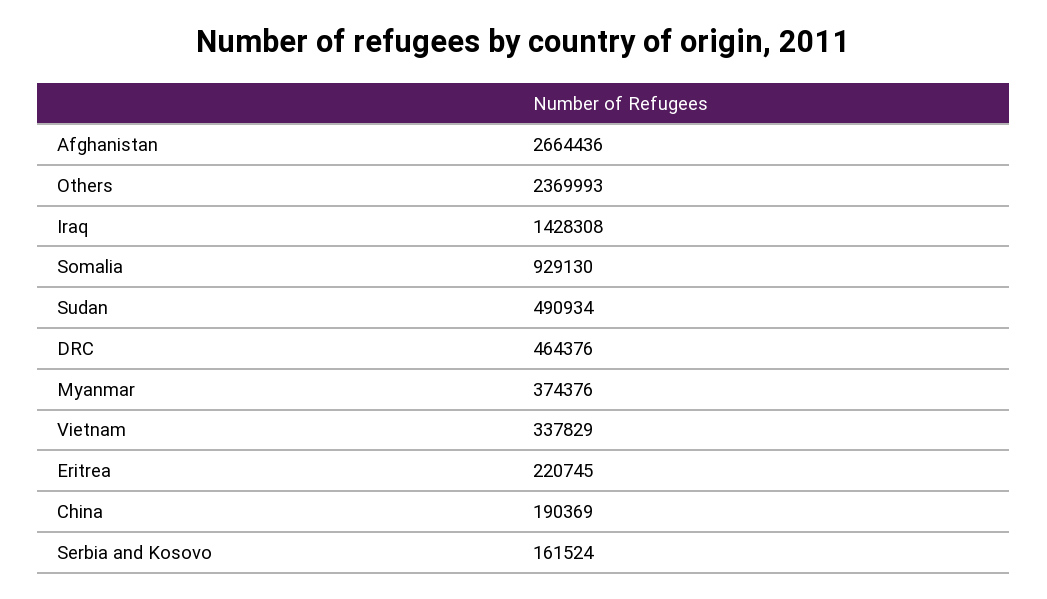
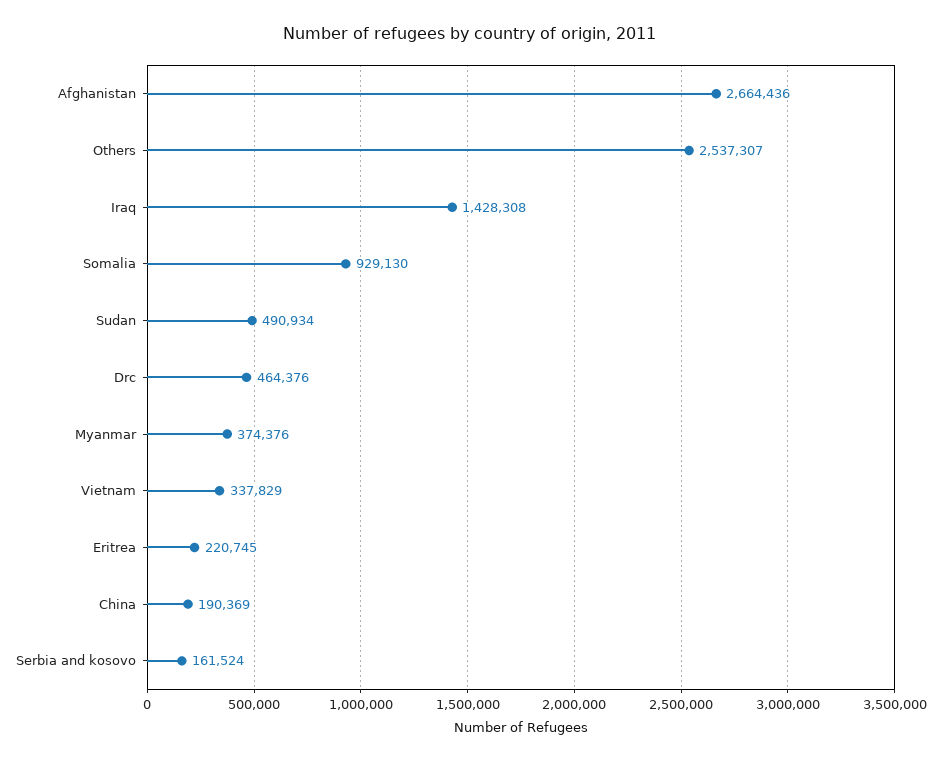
Others: 2369993 -> 2537307

